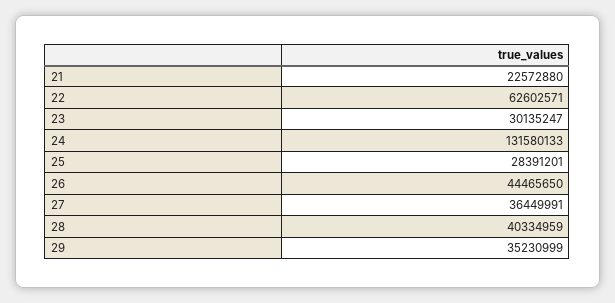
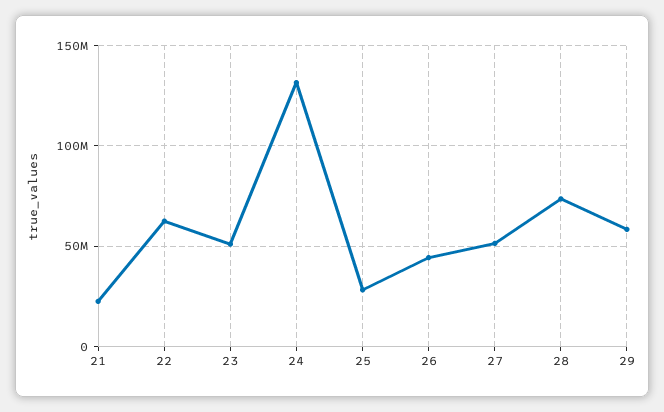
23: 30135247 -> 50000000
27: 36449991 -> 50000000
28: 40334959 -> 75000000
29: 35230999 -> 60000000

